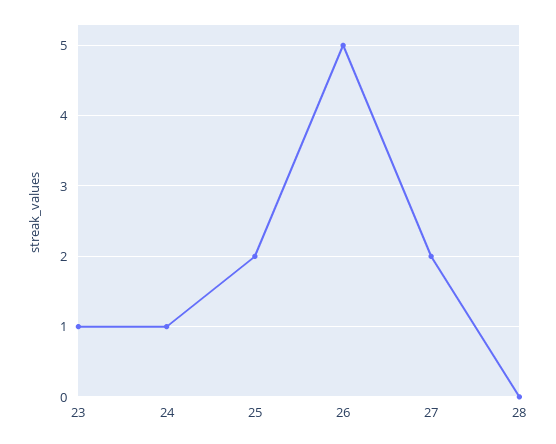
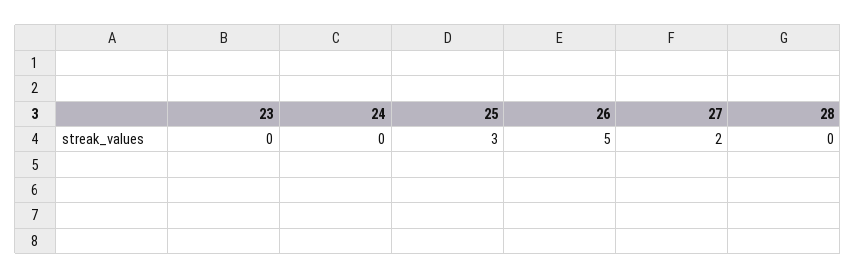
23: 1 -> 0
24: 1 -> 0
25: 2 -> 3

